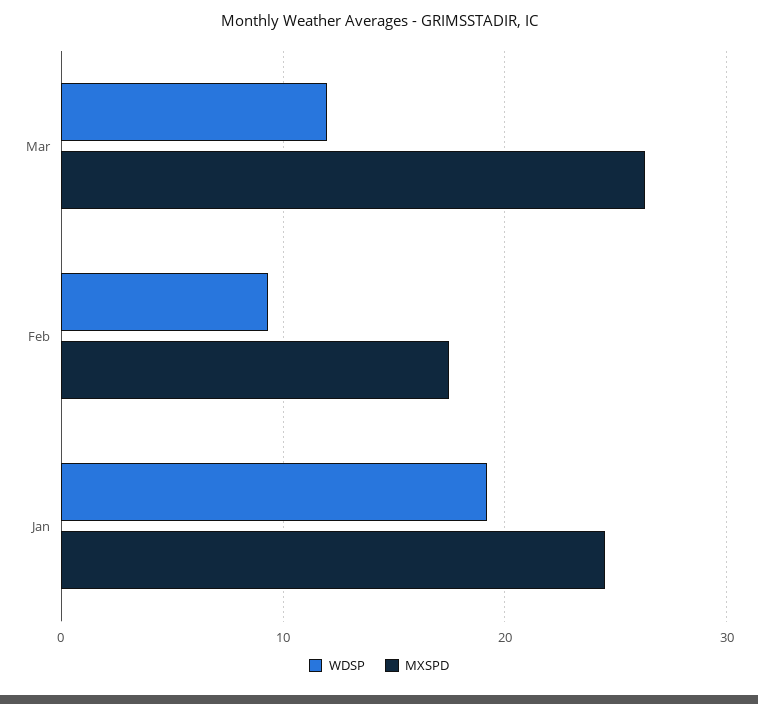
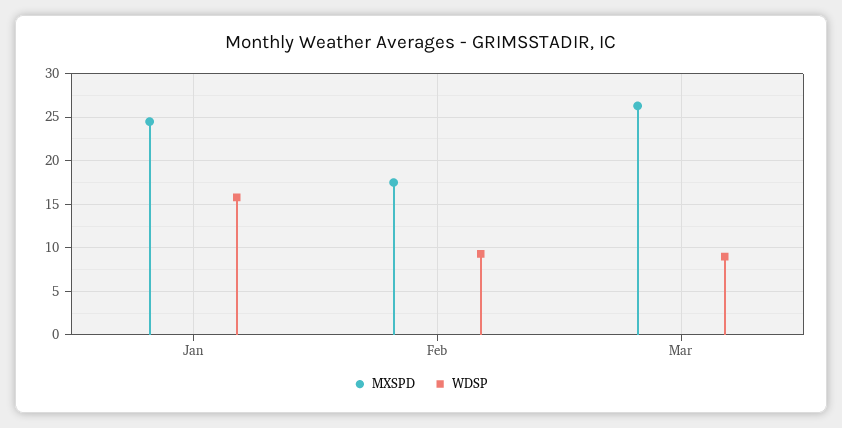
WDSP, Mar: 12 -> 9
WDSP, Jan: 19 -> 16

